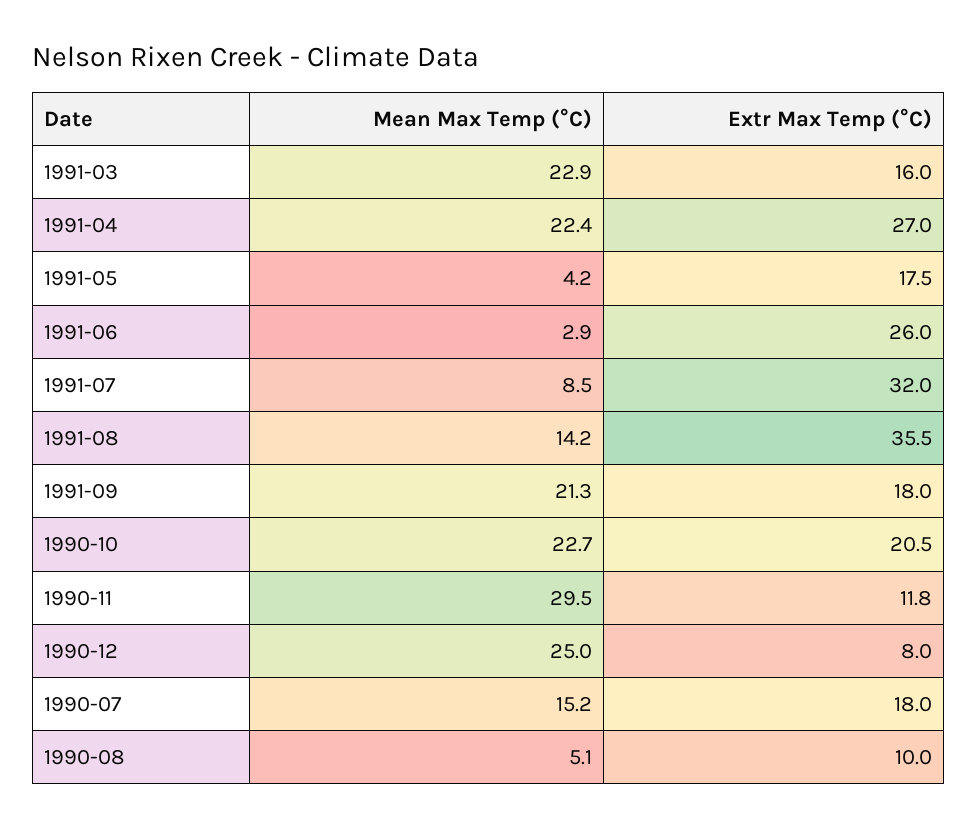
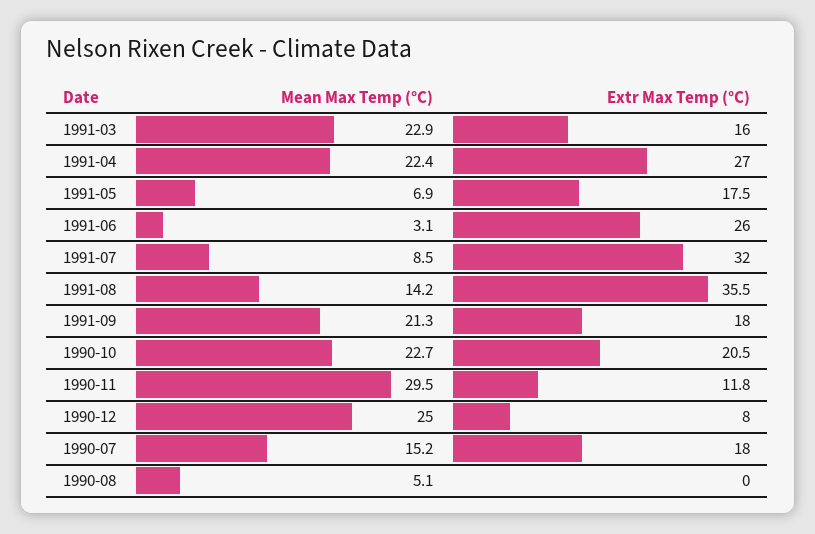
Mean Max Temp (°C), 1991-05: 4.2 -> 6.9
Mean Max Temp (°C), 1991-06: 2.9 -> 3.1
Extr Max Temp (°C), 1990-08: 10 -> 0

